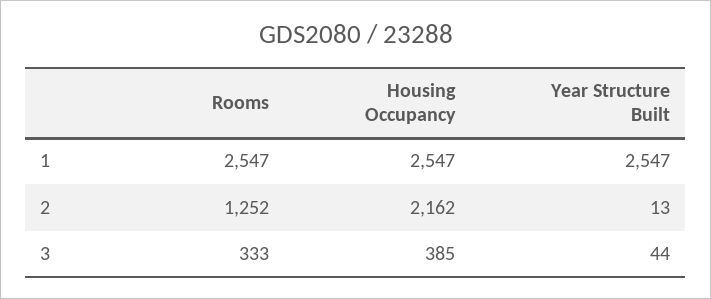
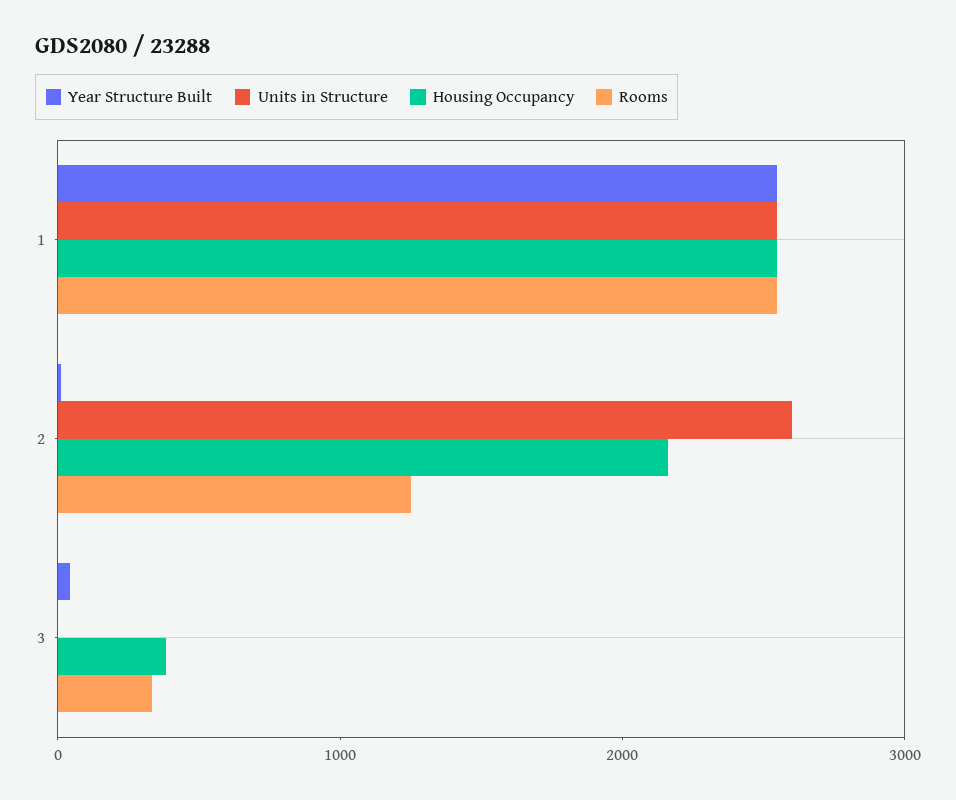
Units in Structure, 1: none -> 2600
Units in Structure, 2: none -> 2600
Units in Structure, 3: none -> 0

